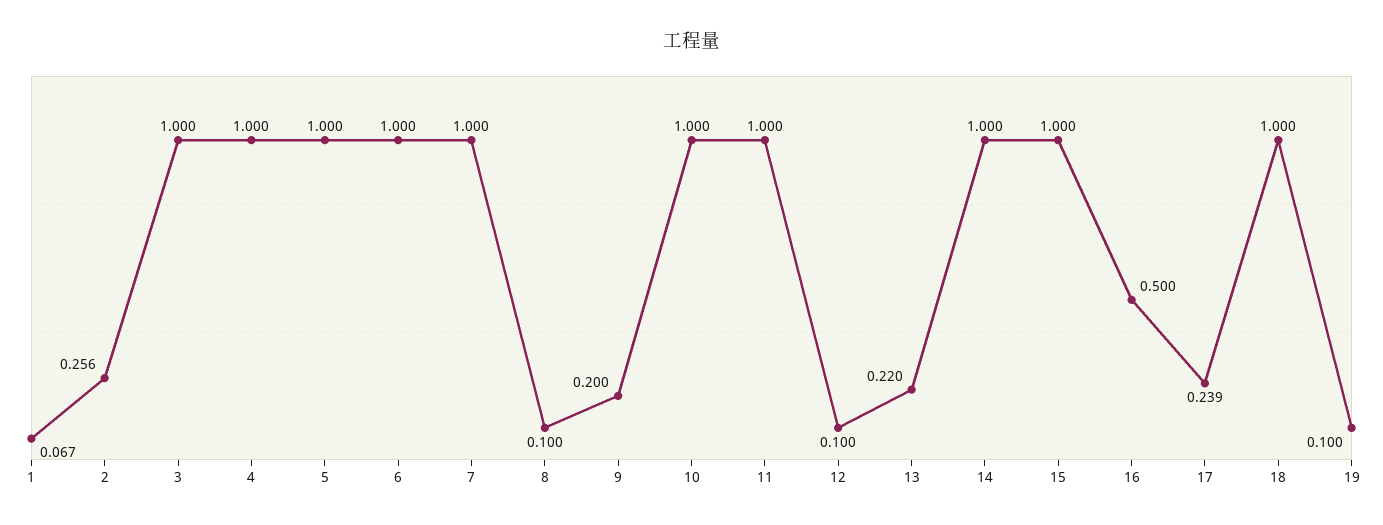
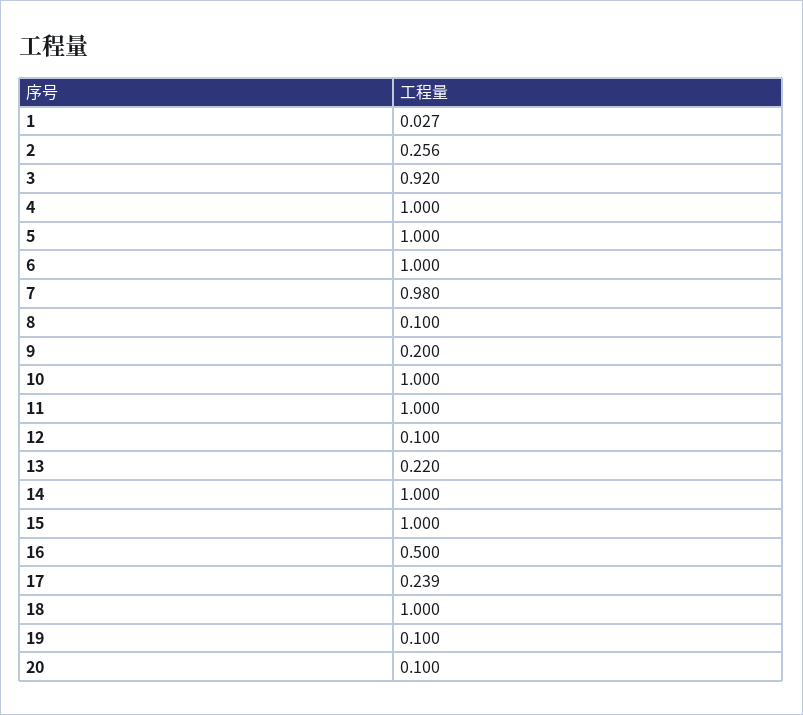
1: 0.067 -> 0.027
3: 1 -> 0.92
7: 1 -> 0.98
20: none -> 0.1

